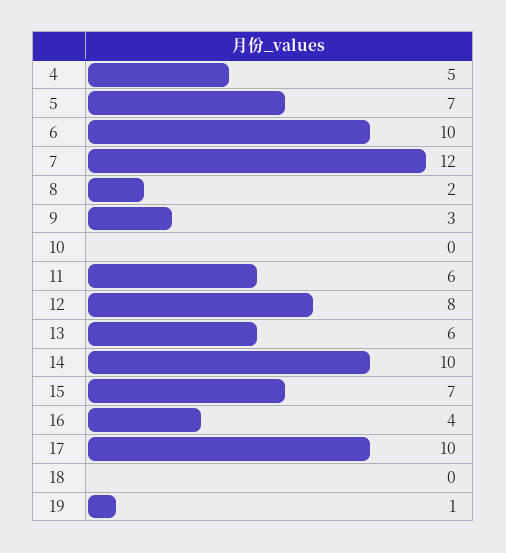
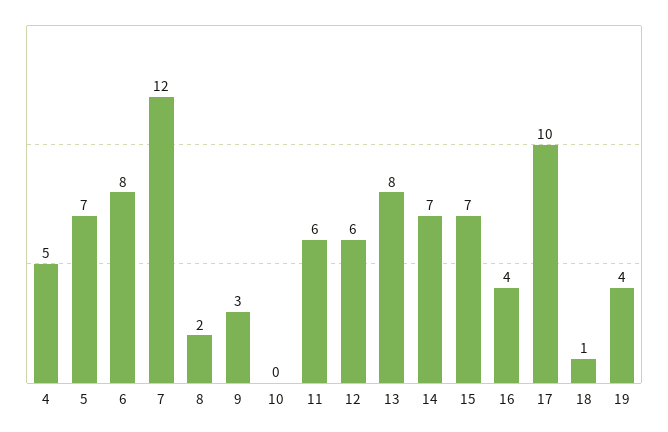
6: 10 -> 8
12: 8 -> 6
13: 6 -> 8
14: 10 -> 7
18: 0 -> 1
19: 1 -> 4

